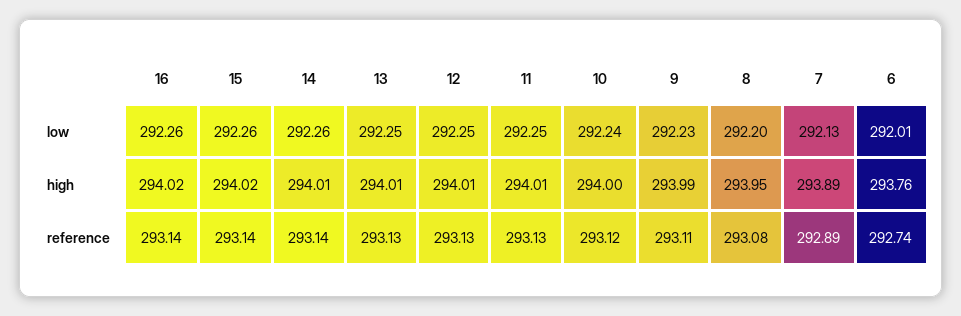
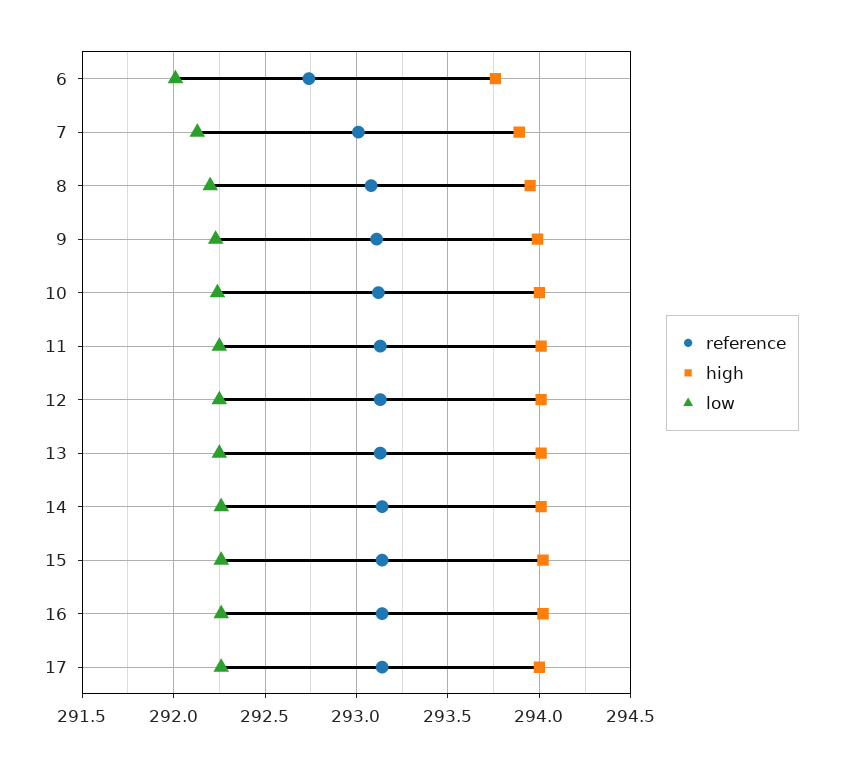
reference, 7: 292.89 -> 293
reference, 17: none -> 293.15
high, 17: none -> 294
low, 17: none -> 292.25

